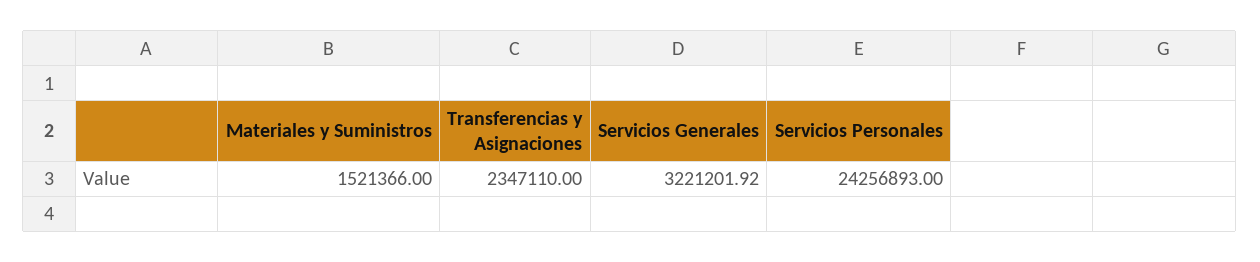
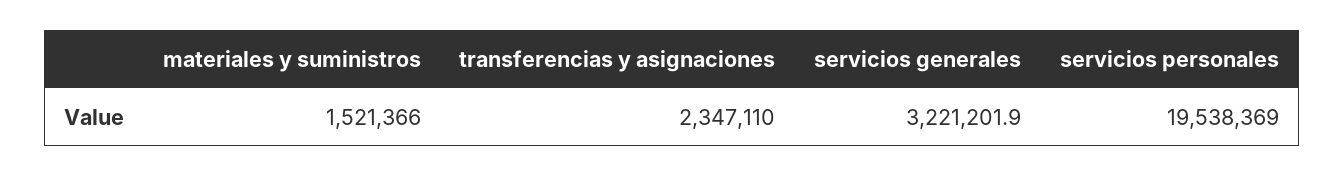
Servicios Generales: 3221201.92 -> 3221201.9
Servicios Personales: 24256893 -> 19538369

